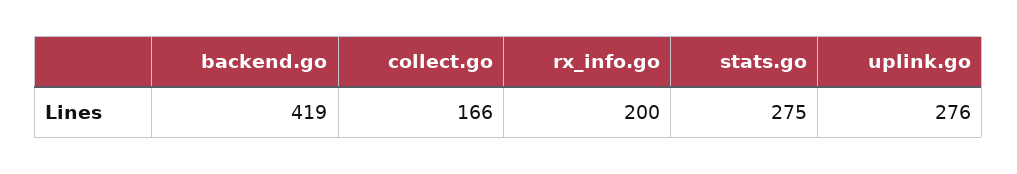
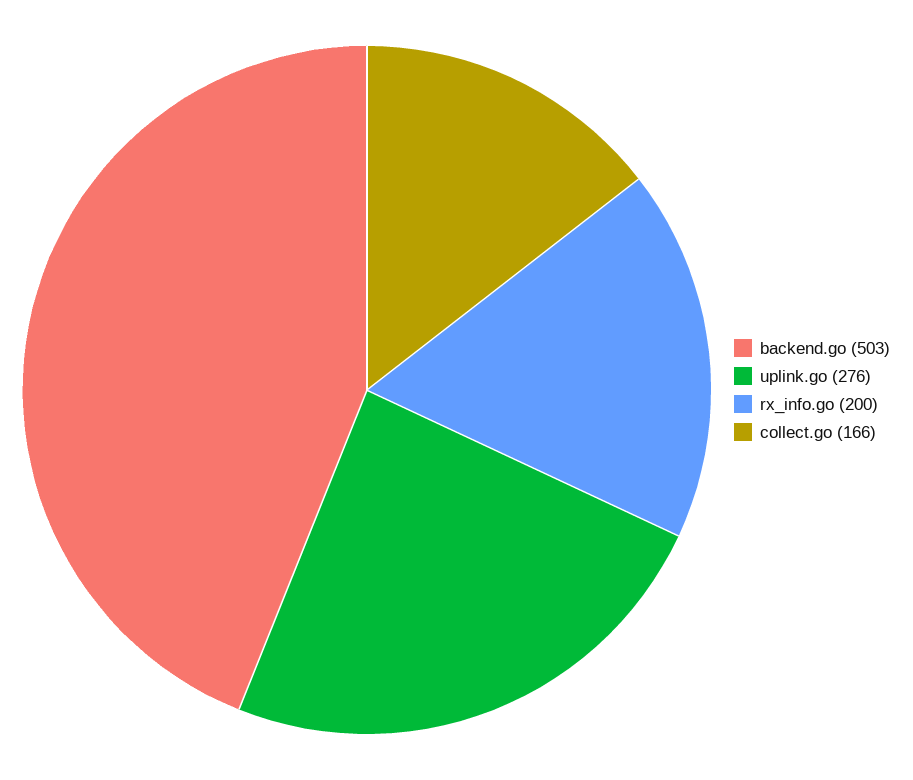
backend.go: 419 -> 503
stats.go: 275 -> none

